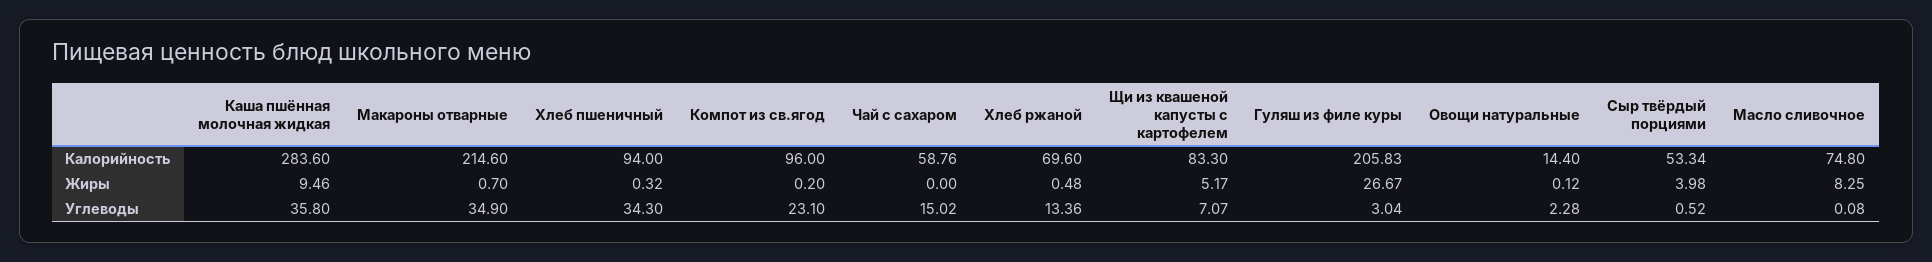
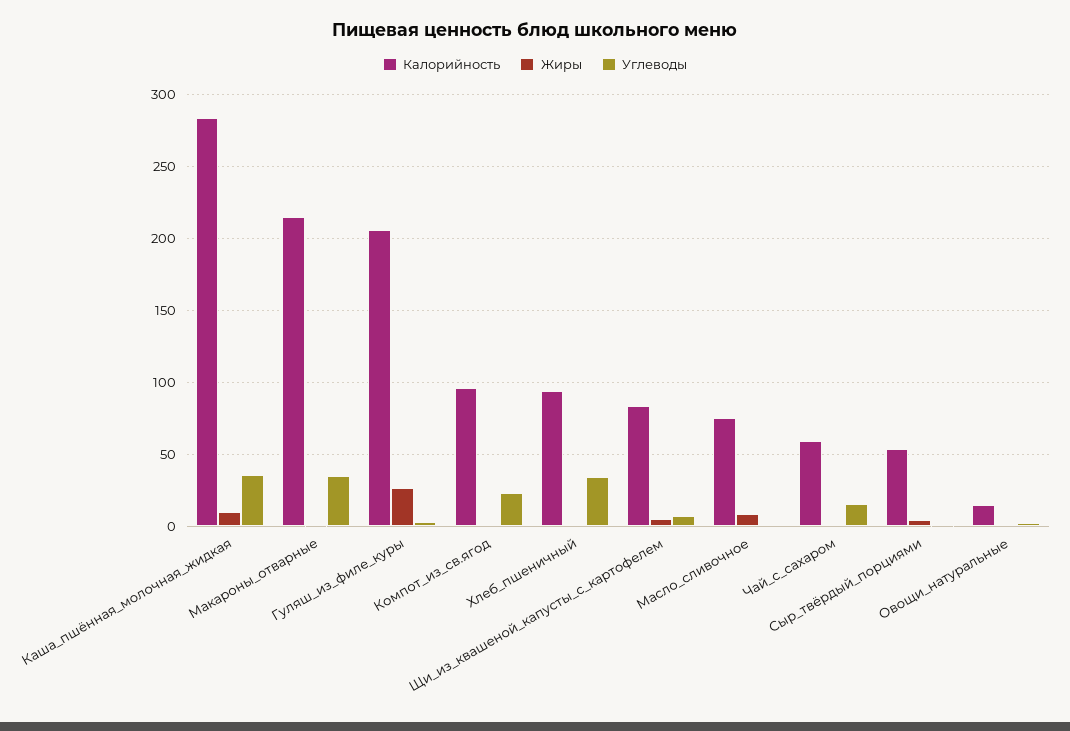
Калорийность, Хлеб ржаной: 69.6 -> none
Жиры, Хлеб ржаной: 0.48 -> none
Углеводы, Хлеб ржаной: 13.36 -> none

